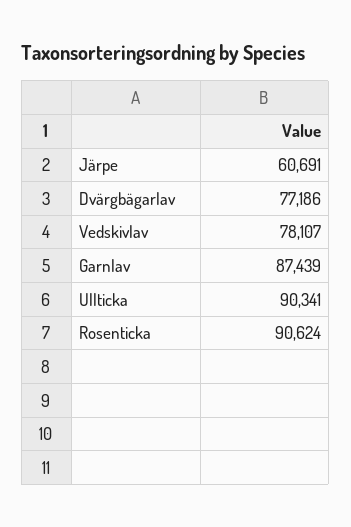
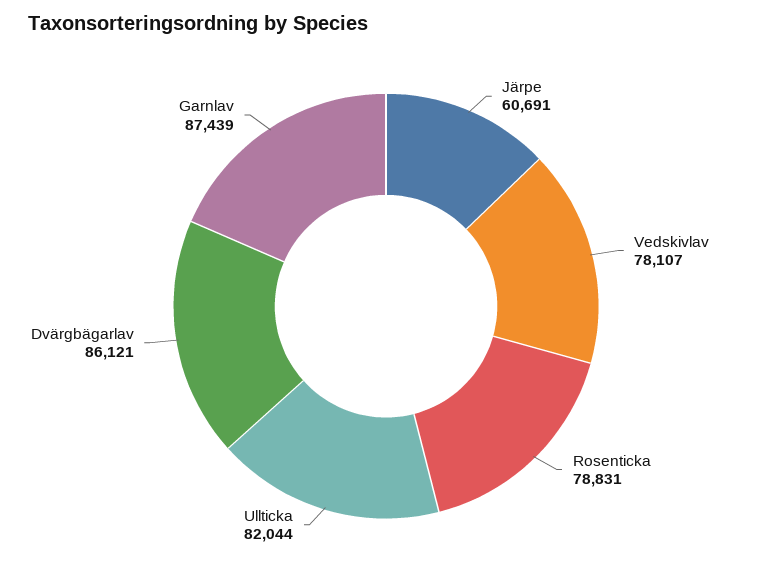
Dvärgbägarlav: 77186 -> 86121
Ullticka: 90341 -> 82044
Rosenticka: 90624 -> 78831

